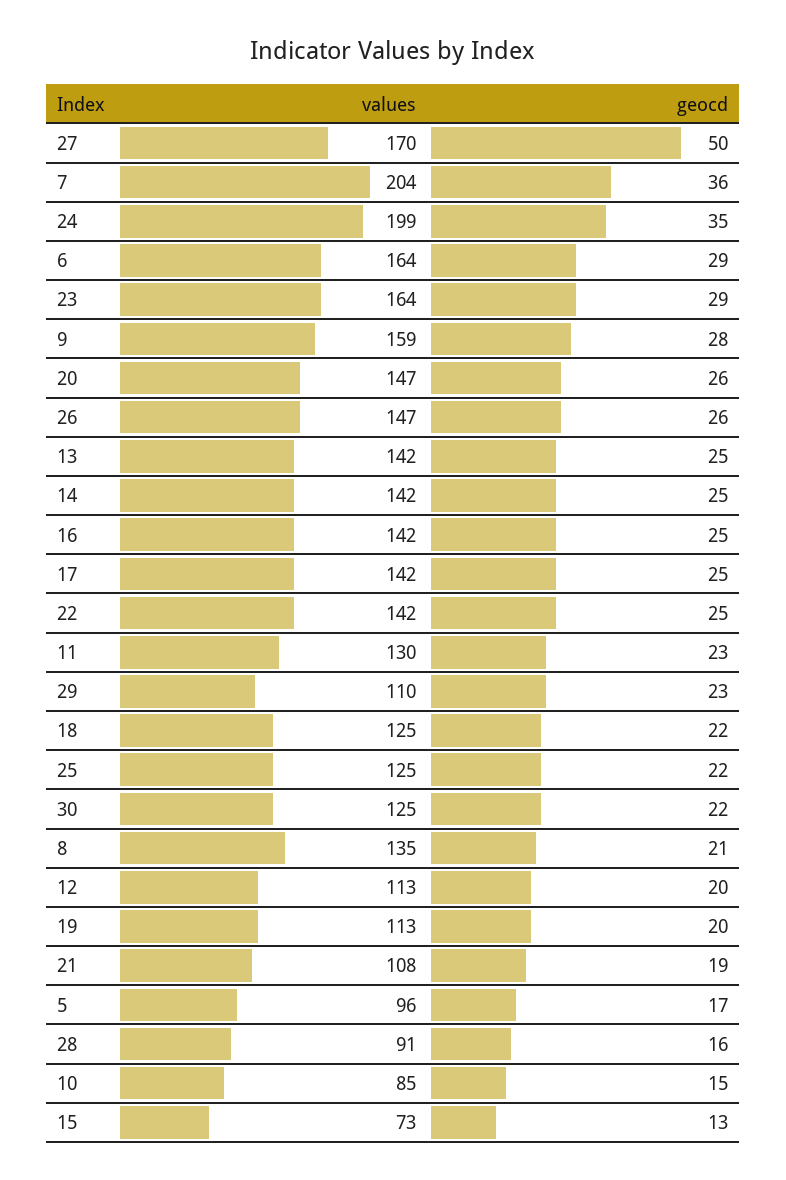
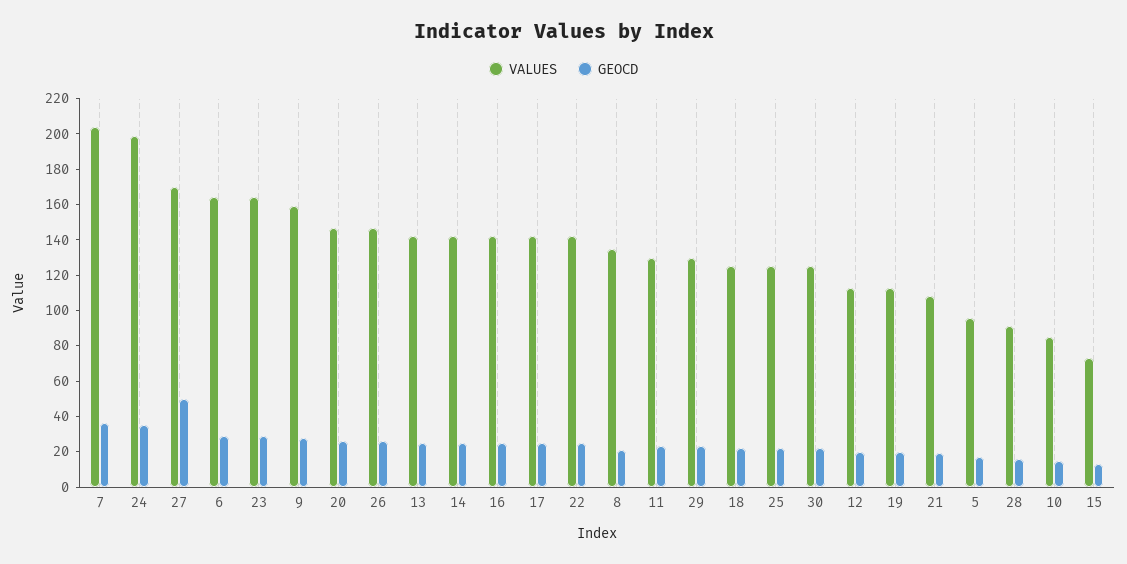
values, 29: 110 -> 130

